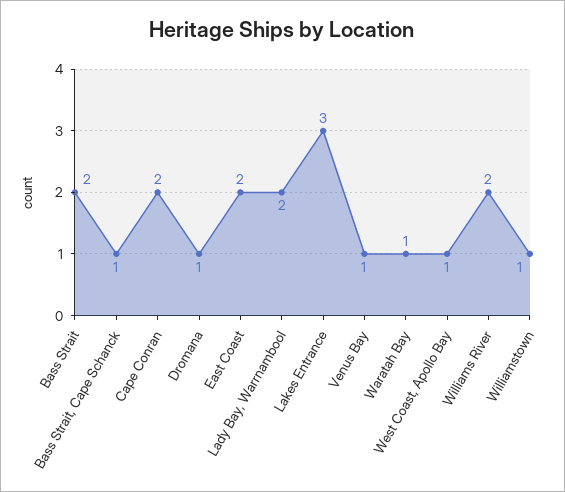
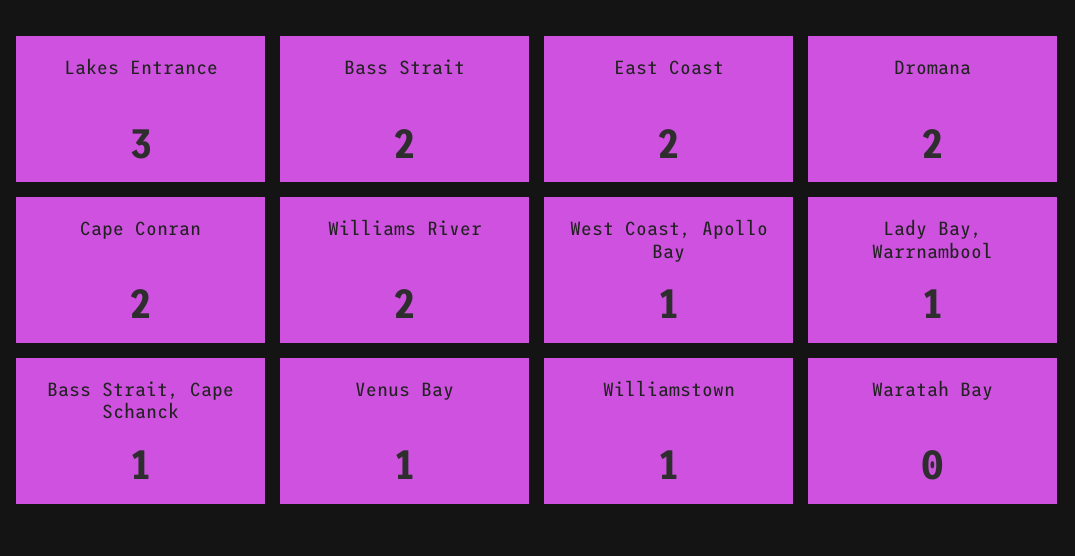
Dromana: 1 -> 2
Lady Bay, Warrnambool: 2 -> 1
Waratah Bay: 1 -> 0

